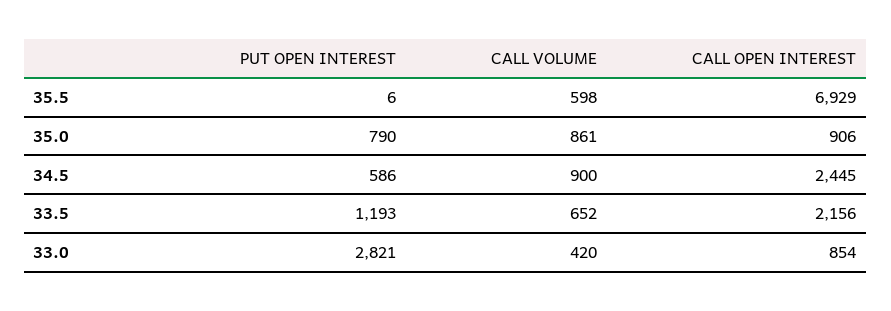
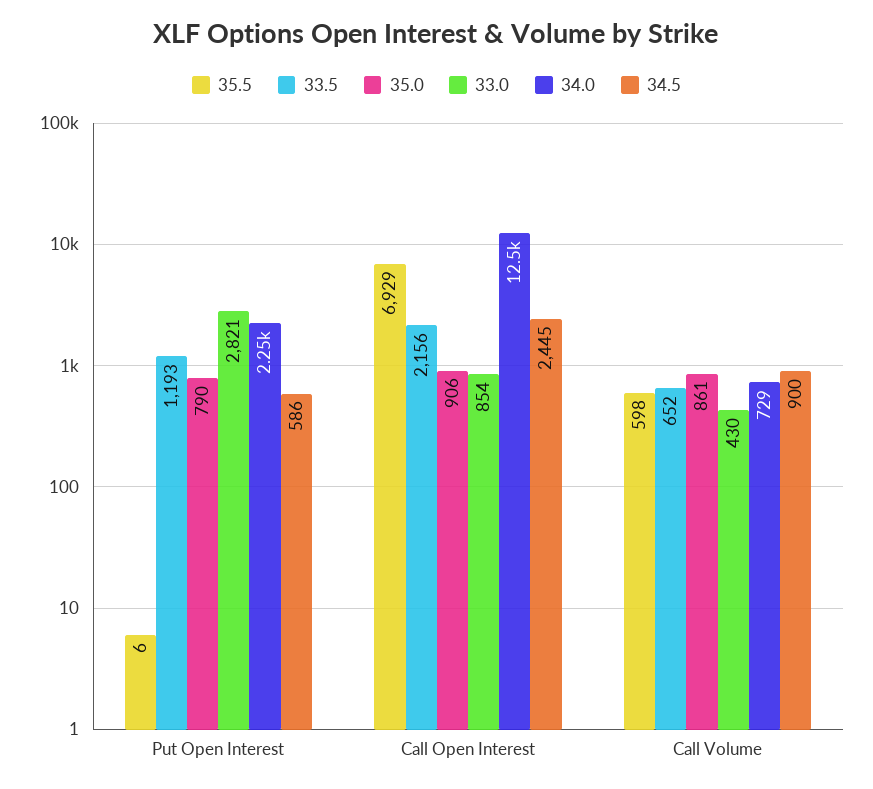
33.0, CALL VOLUME: 420 -> 430
34.0, PUT OPEN INTEREST: none -> 2250
34.0, CALL OPEN INTEREST: none -> 12500
34.0, CALL VOLUME: none -> 729

